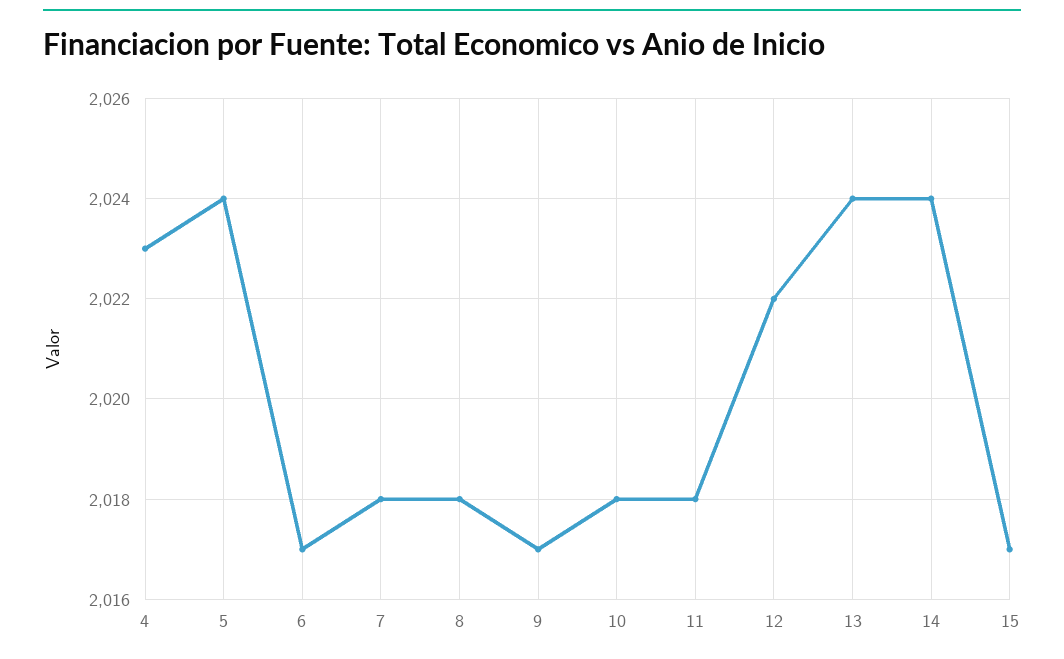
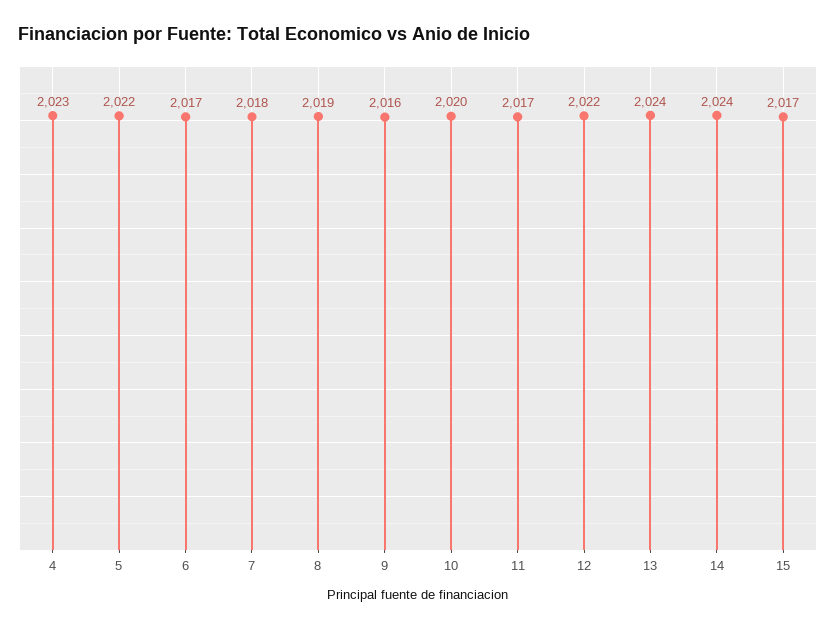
5: 2024 -> 2022
8: 2018 -> 2019
9: 2017 -> 2016
10: 2018 -> 2020
11: 2018 -> 2017

